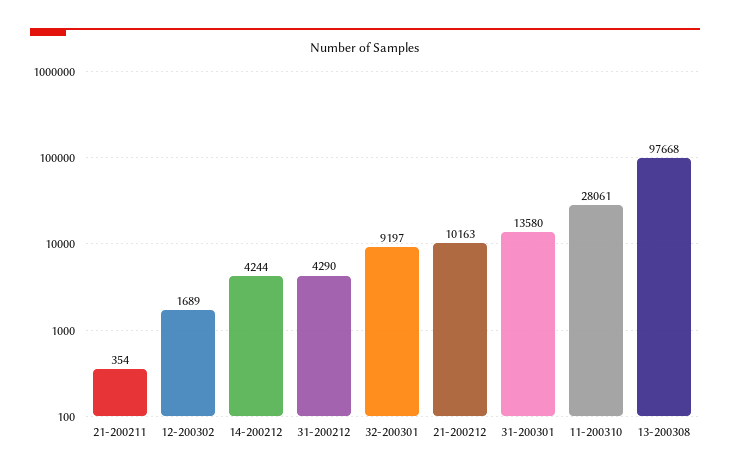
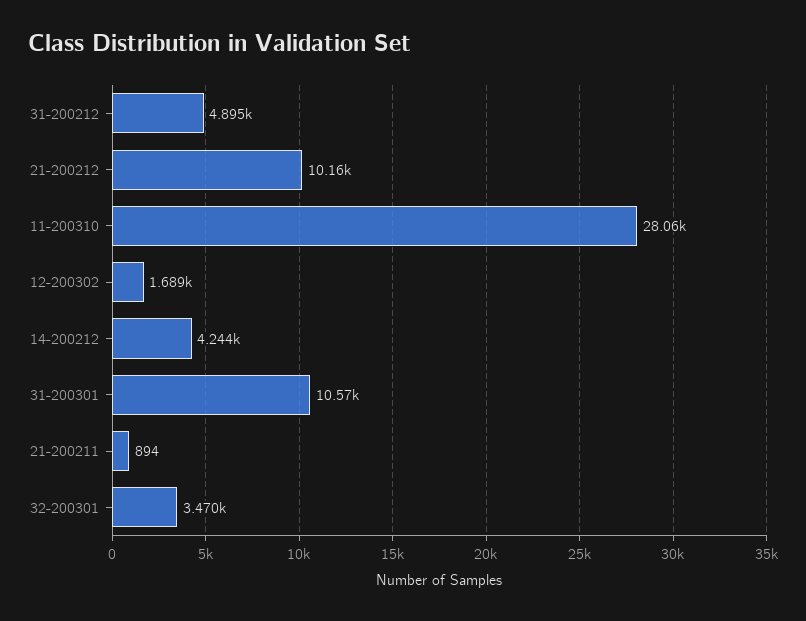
21-200211: 354 -> 894
31-200212: 4290 -> 4895
32-200301: 9197 -> 3470
31-200301: 13580 -> 10570
13-200308: 97668 -> none

